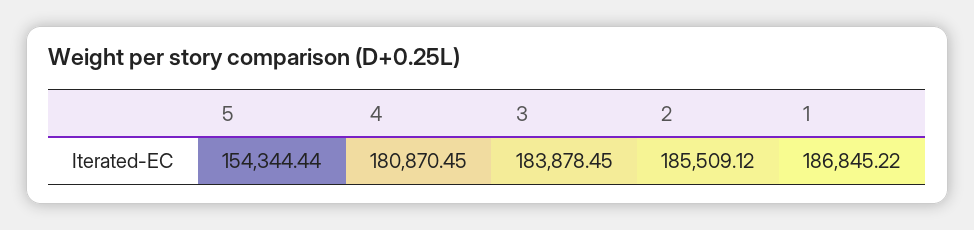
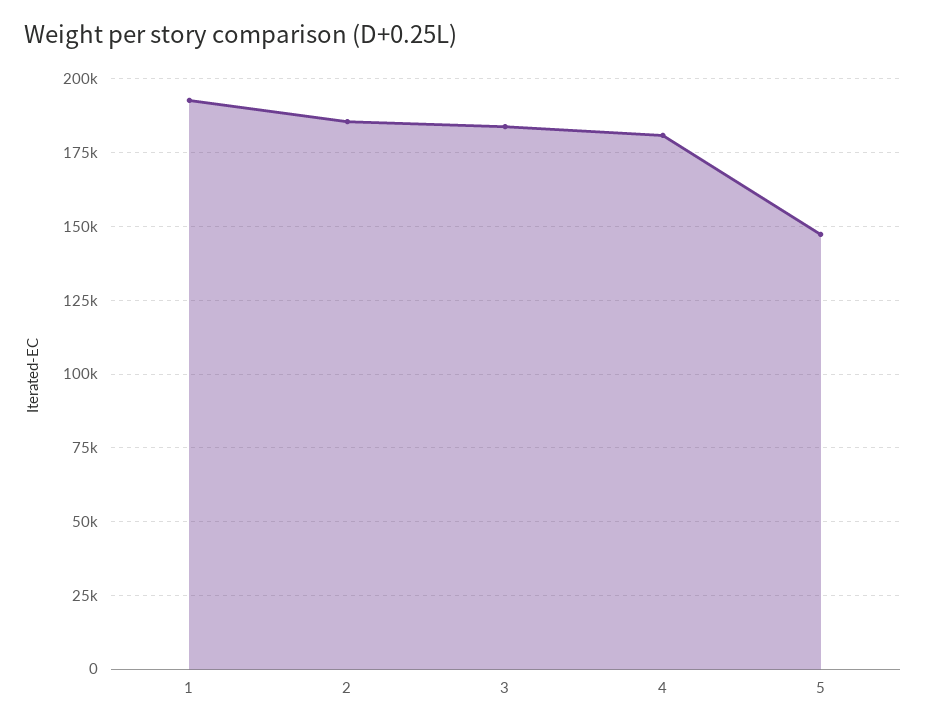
5: 154344.44 -> 147500
1: 186845.22 -> 192500

